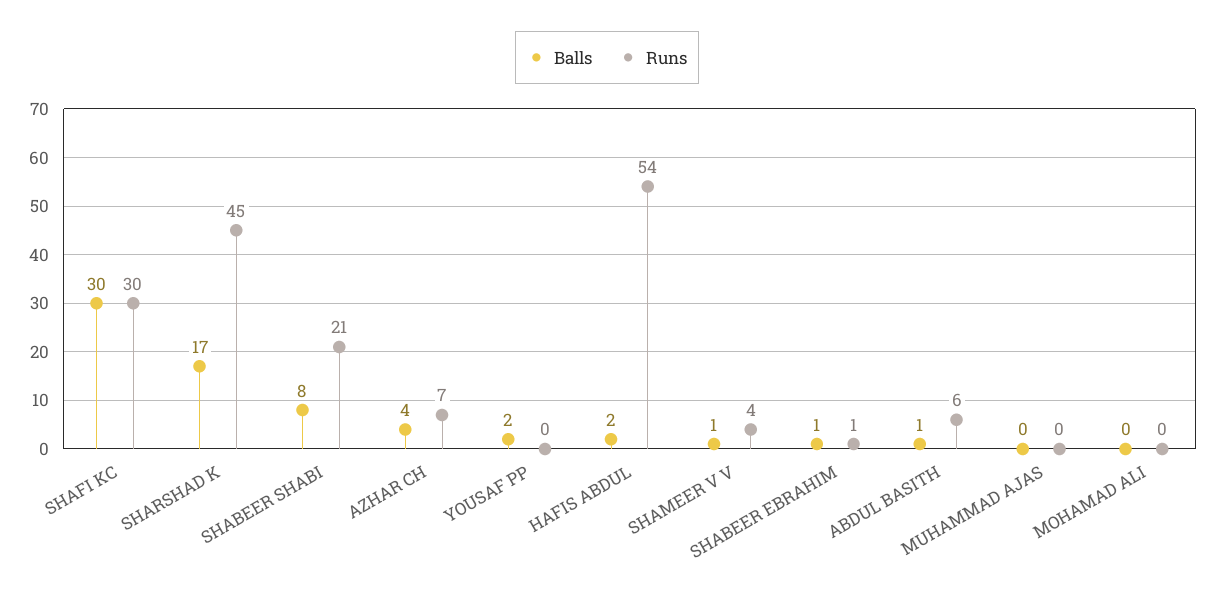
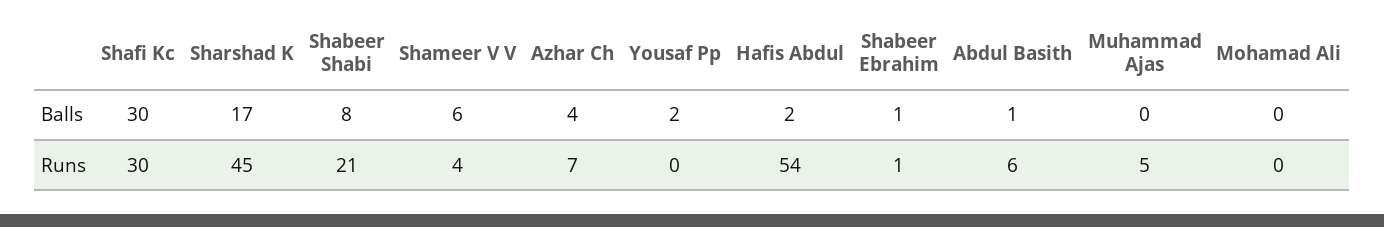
Balls, SHAMEER V V: 1 -> 6
Runs, MUHAMMAD AJAS: 0 -> 5

